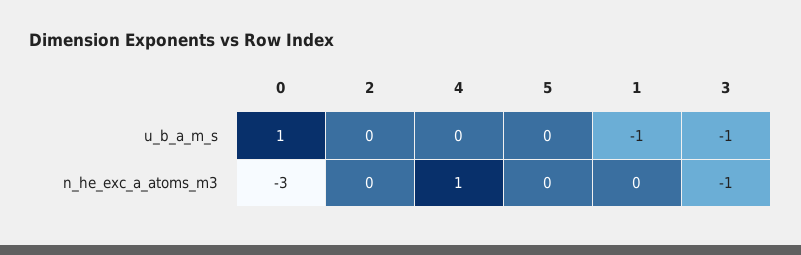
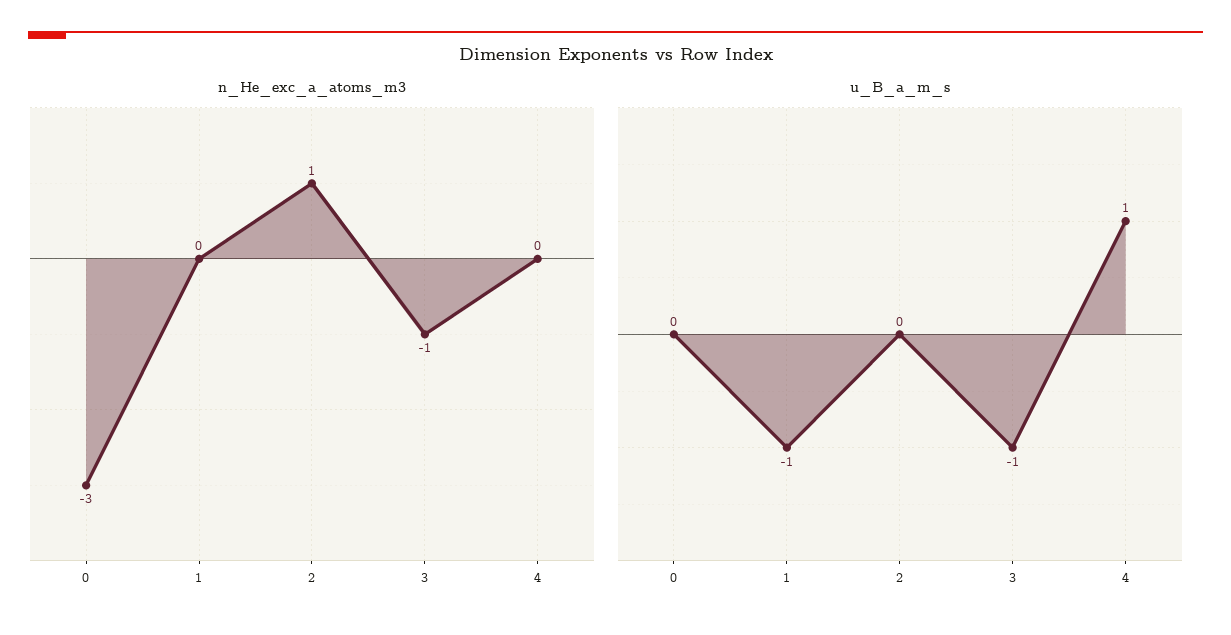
u_b_a_m_s, 0: 1 -> 0
u_b_a_m_s, 4: 0 -> 1
u_b_a_m_s, 5: 0 -> none
n_he_exc_a_atoms_m3, 2: 0 -> 1
n_he_exc_a_atoms_m3, 4: 1 -> 0
n_he_exc_a_atoms_m3, 5: 0 -> none

